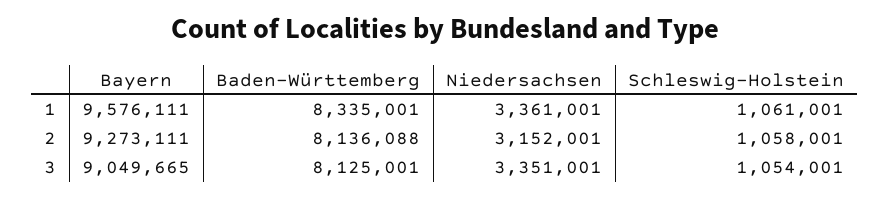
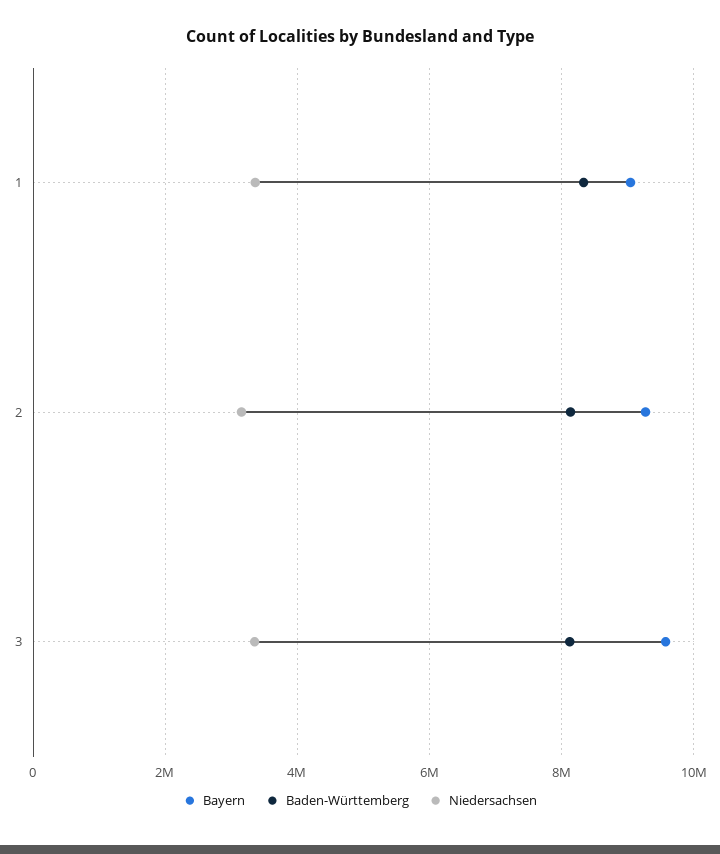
Bayern, 1: 9576111 -> 9000000
Schleswig-Holstein, 1: 1061001 -> none
Schleswig-Holstein, 2: 1058001 -> none
Bayern, 3: 9049665 -> 9600000
Schleswig-Holstein, 3: 1054001 -> none

